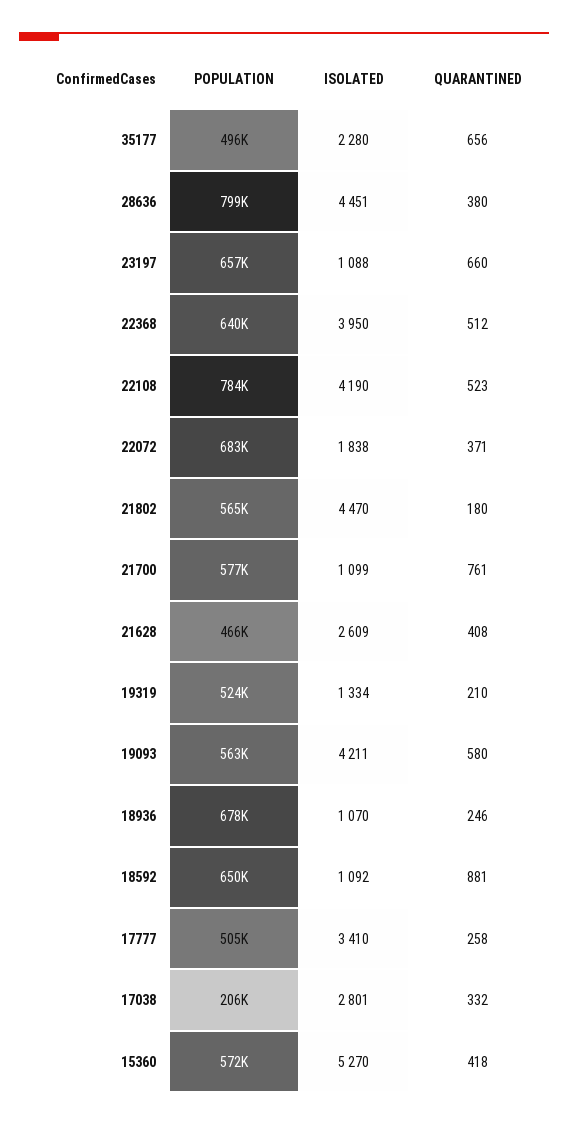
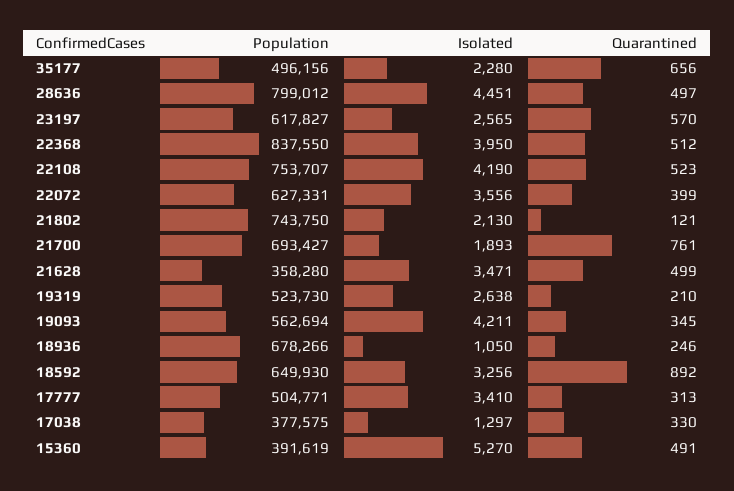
QUARANTINED, 28636: 380 -> 497
POPULATION, 23197: 657000 -> 617827
ISOLATED, 23197: 1088 -> 2565
QUARANTINED, 23197: 660 -> 570
POPULATION, 22368: 640000 -> 837550
POPULATION, 22108: 784000 -> 753707
POPULATION, 22072: 683000 -> 627331
ISOLATED, 22072: 1838 -> 3556
QUARANTINED, 22072: 371 -> 399
POPULATION, 21802: 565000 -> 743750
ISOLATED, 21802: 4470 -> 2130
QUARANTINED, 21802: 180 -> 121
POPULATION, 21700: 577000 -> 693427
ISOLATED, 21700: 1099 -> 1893
POPULATION, 21628: 466000 -> 358280
ISOLATED, 21628: 2609 -> 3471
QUARANTINED, 21628: 408 -> 499
ISOLATED, 19319: 1334 -> 2638
QUARANTINED, 19093: 580 -> 345
ISOLATED, 18936: 1070 -> 1050
ISOLATED, 18592: 1092 -> 3256
QUARANTINED, 18592: 881 -> 892
QUARANTINED, 17777: 258 -> 313
POPULATION, 17038: 206000 -> 377575
ISOLATED, 17038: 2801 -> 1297
QUARANTINED, 17038: 332 -> 330
POPULATION, 15360: 572000 -> 391619
QUARANTINED, 15360: 418 -> 491

